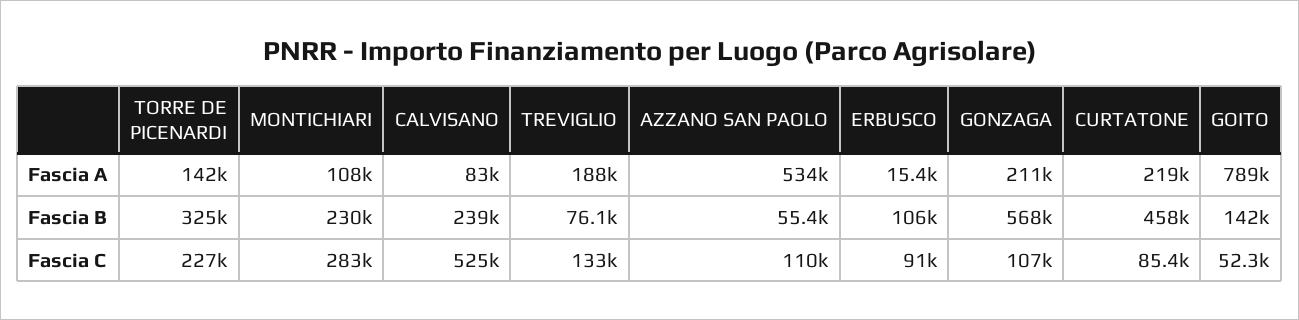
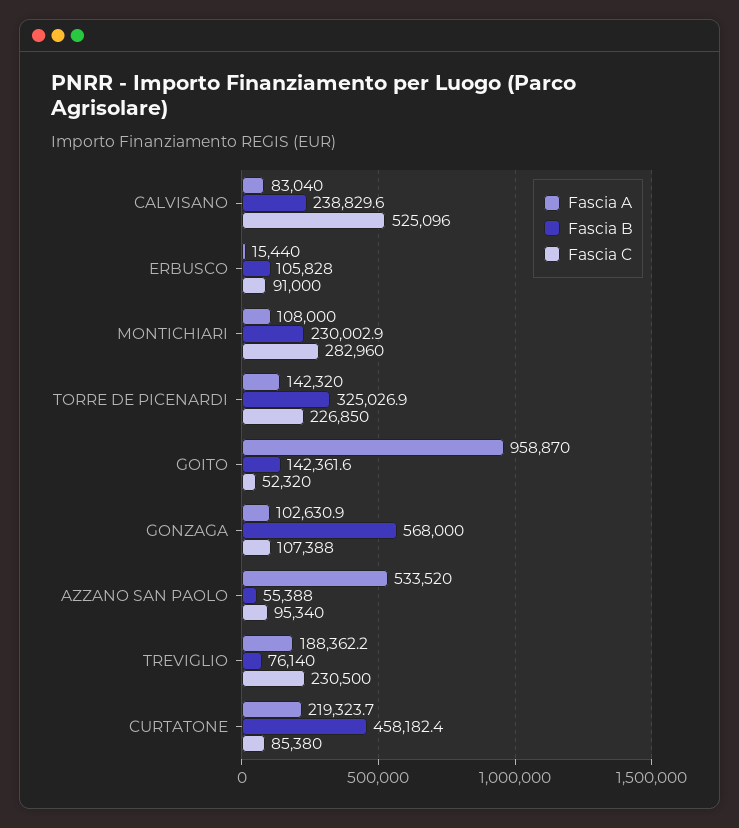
Fascia A, GONZAGA: 211000 -> 102630.9
Fascia A, GOITO: 789000 -> 958870
Fascia C, TREVIGLIO: 133000 -> 230500
Fascia C, AZZANO SAN PAOLO: 110000 -> 95340

